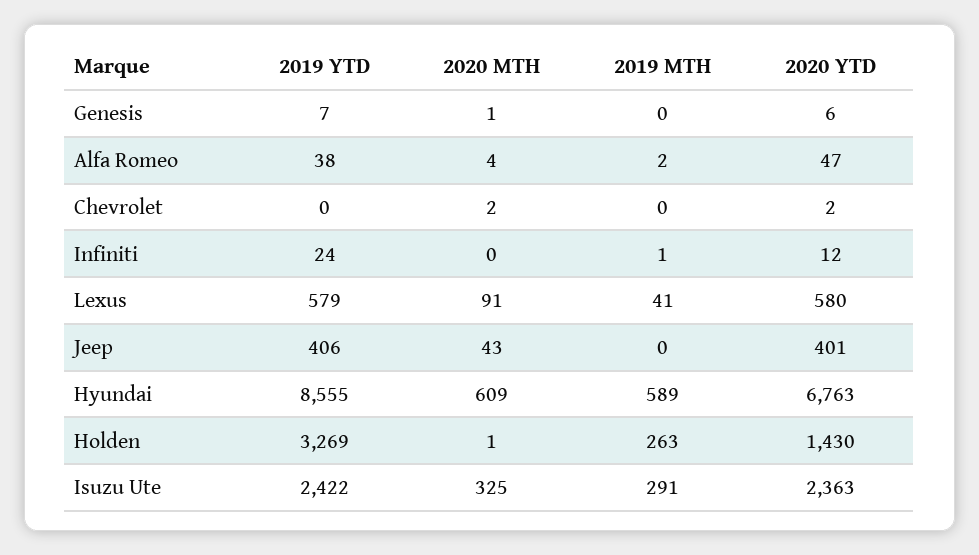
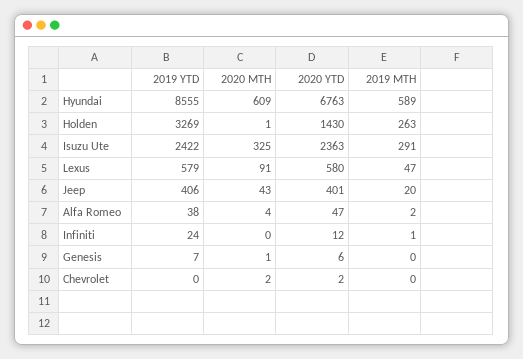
2019 MTH, Lexus: 41 -> 47
2019 MTH, Jeep: 0 -> 20

